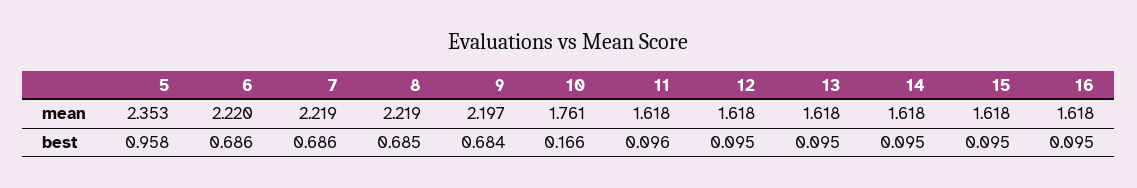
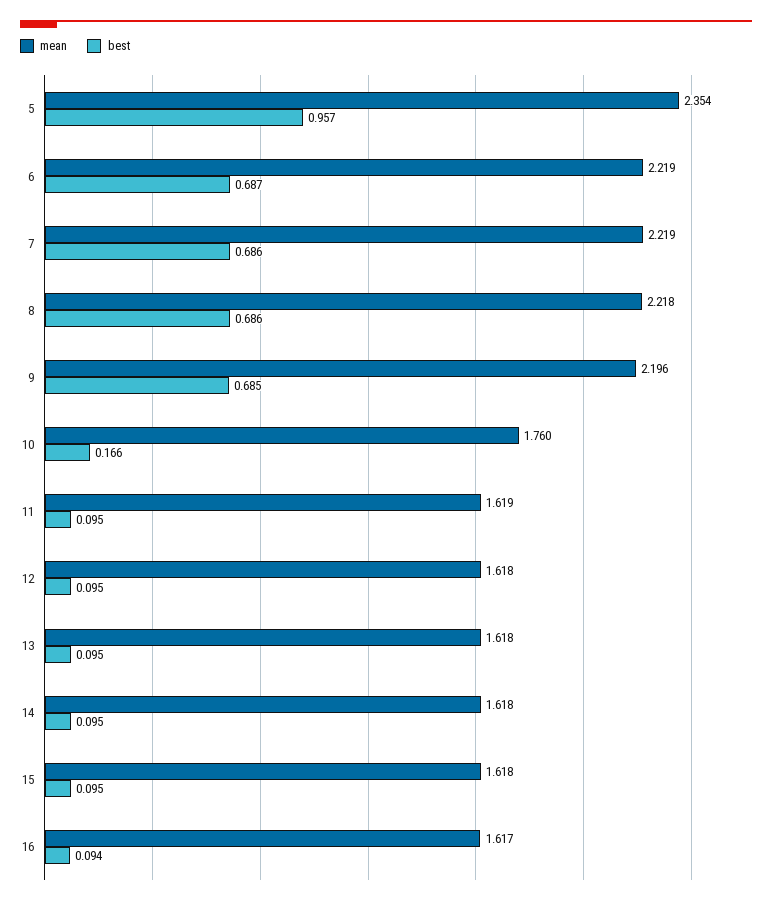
mean, 5: 2.353 -> 2.354
mean, 6: 2.22 -> 2.219
mean, 8: 2.219 -> 2.218
mean, 9: 2.197 -> 2.196
mean, 10: 1.761 -> 1.76
mean, 11: 1.618 -> 1.619
mean, 16: 1.618 -> 1.617
best, 5: 0.958 -> 0.957
best, 6: 0.686 -> 0.687
best, 8: 0.685 -> 0.686
best, 9: 0.684 -> 0.685
best, 11: 0.096 -> 0.095
best, 16: 0.095 -> 0.094

